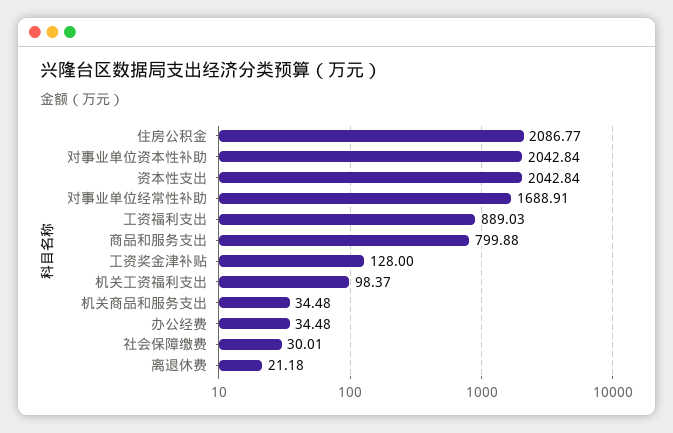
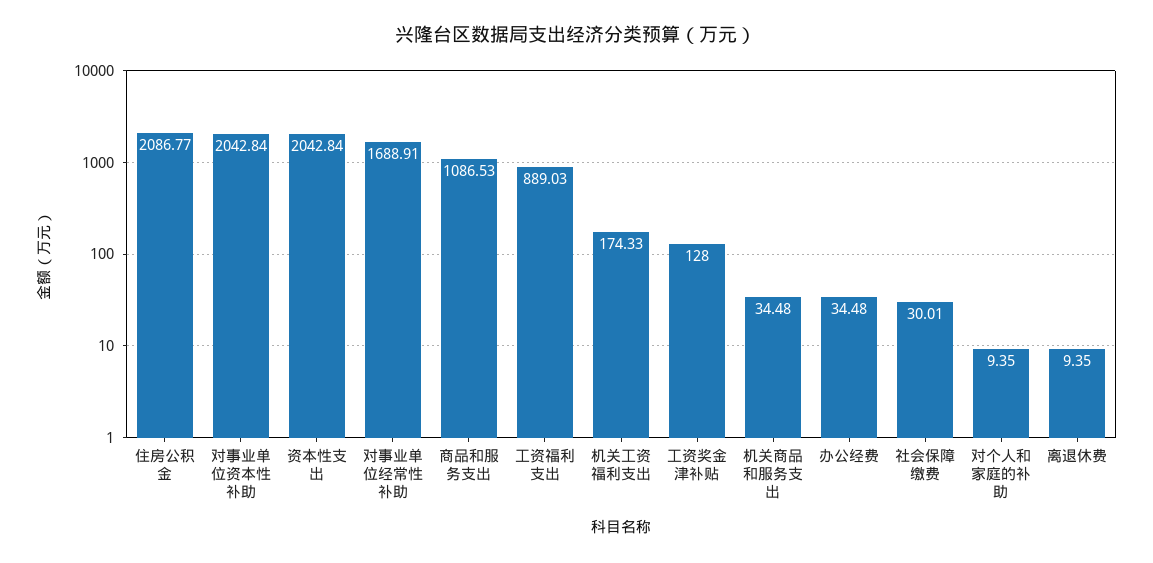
商品和服务支出: 799.88 -> 1086.53
机关工资福利支出: 98.37 -> 174.33
离退休费: 21.18 -> 9.35
对个人和家庭的补助: none -> 9.35

